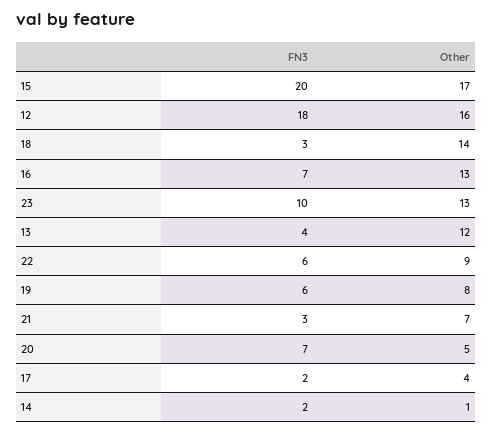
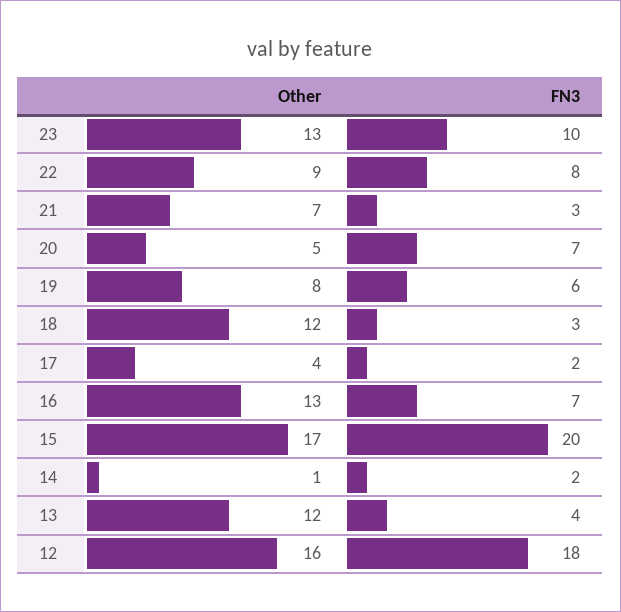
Other, 18: 14 -> 12
FN3, 22: 6 -> 8

